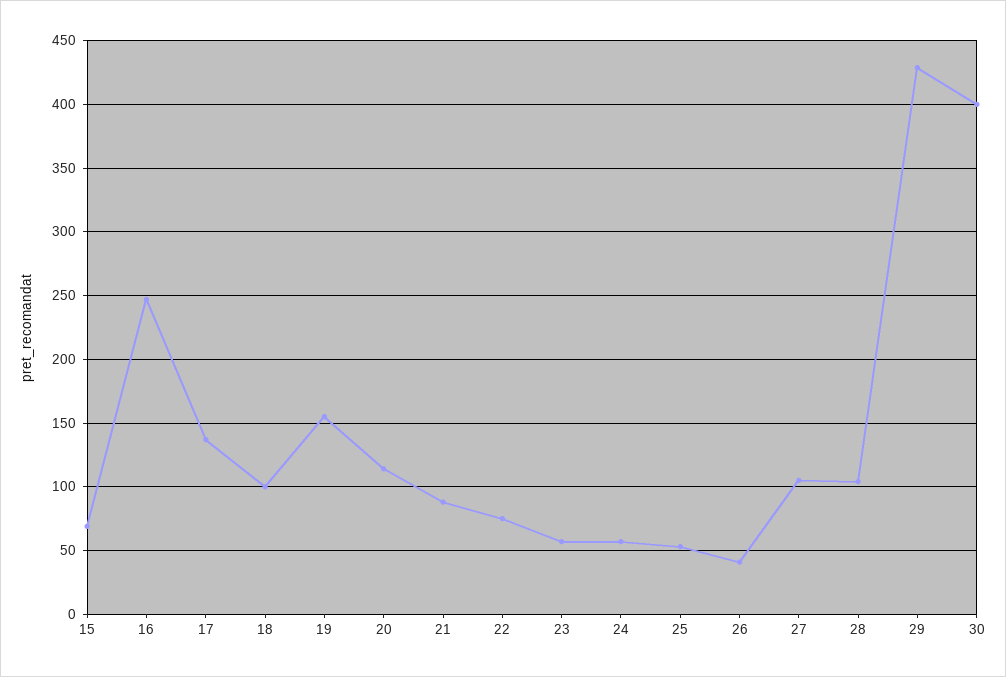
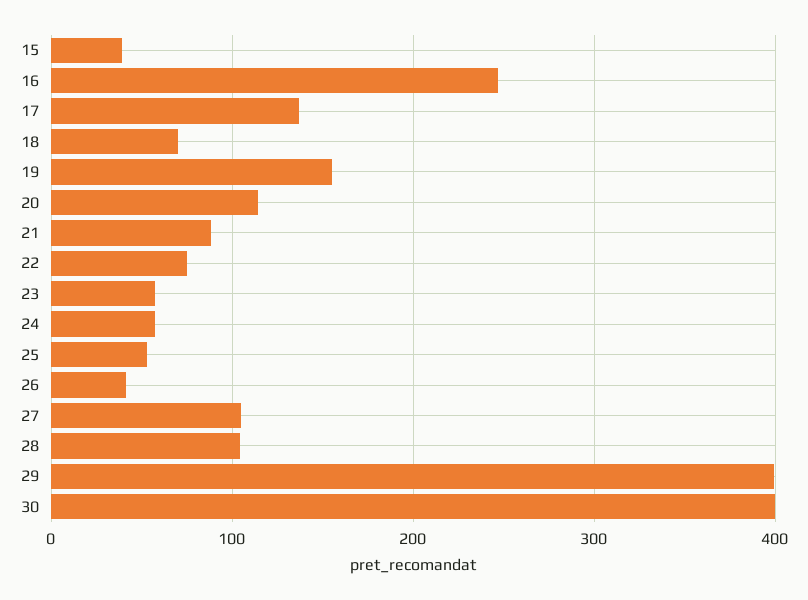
15: 70 -> 40
18: 100 -> 70
29: 430 -> 400

